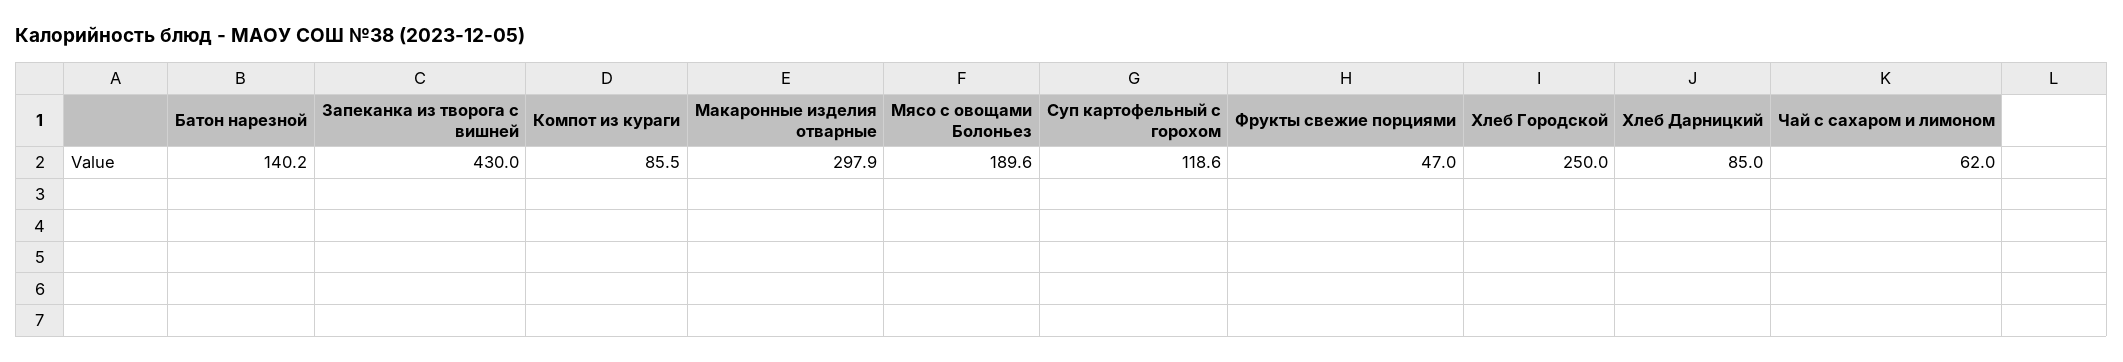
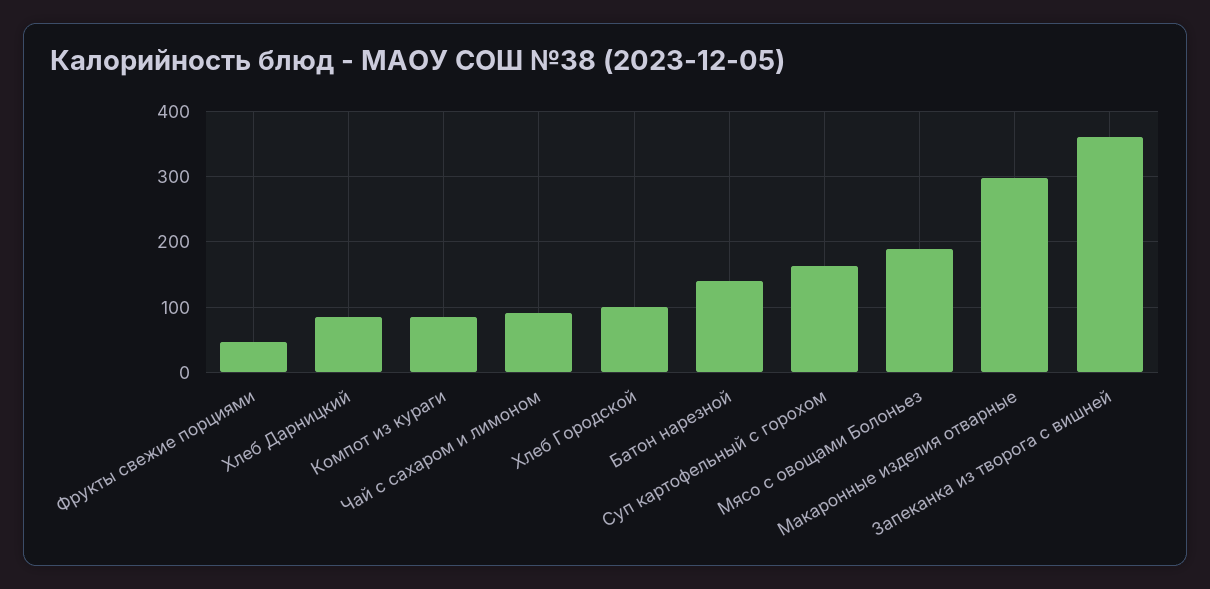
Запеканка из творога с вишней: 430 -> 360
Суп картофельный с горохом: 118.6 -> 160
Хлеб Городской: 250 -> 100
Чай с сахаром и лимоном: 62 -> 90

